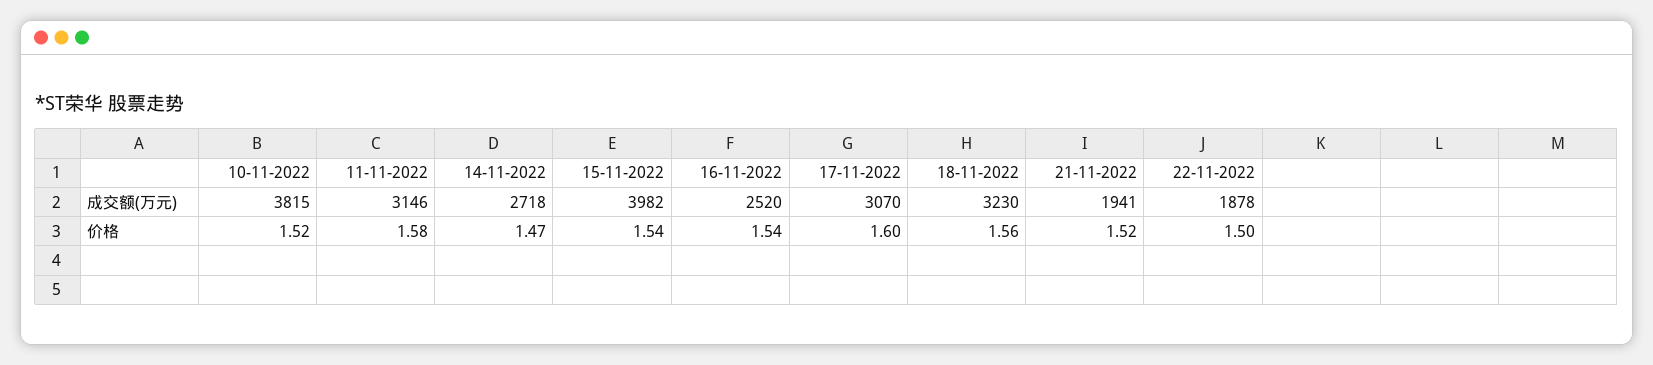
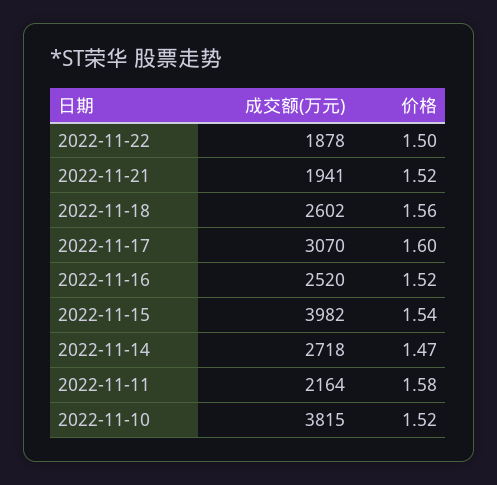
11-11-2022, 成交额(万元): 3146 -> 2164
18-11-2022, 成交额(万元): 3230 -> 2602
16-11-2022, 价格: 1.54 -> 1.52

